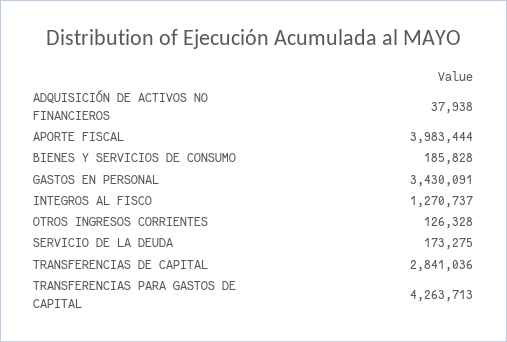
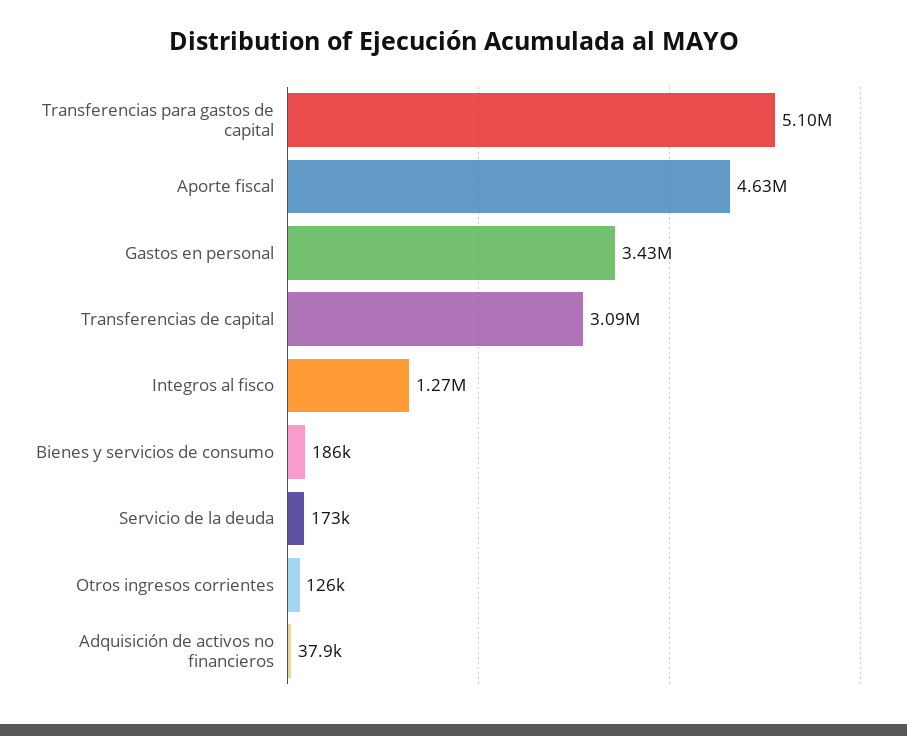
APORTE FISCAL: 3983444 -> 4630000
TRANSFERENCIAS DE CAPITAL: 2841036 -> 3090000
TRANSFERENCIAS PARA GASTOS DE CAPITAL: 4263713 -> 5100000

